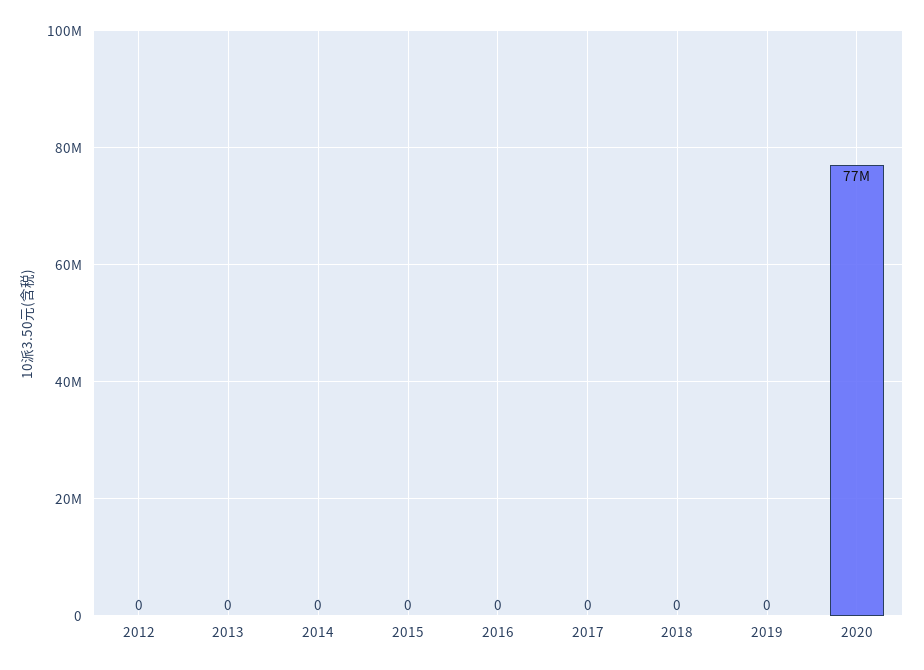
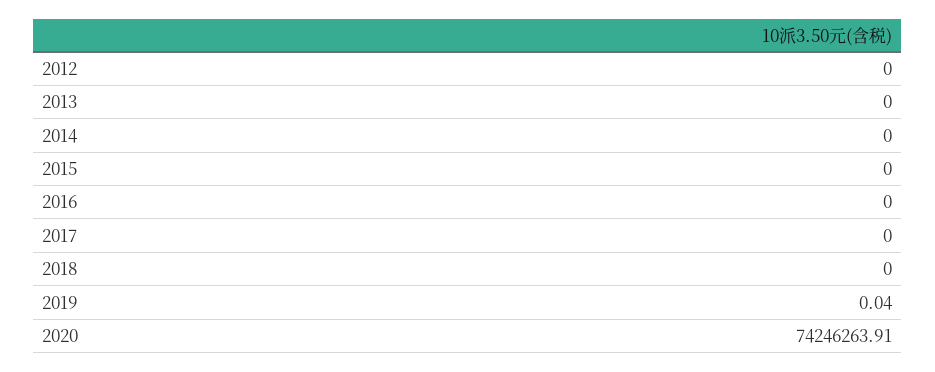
2019: 0 -> 0.04
2020: 77000000 -> 74246263.91

